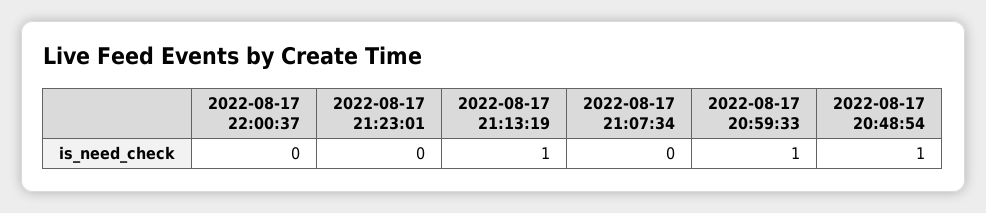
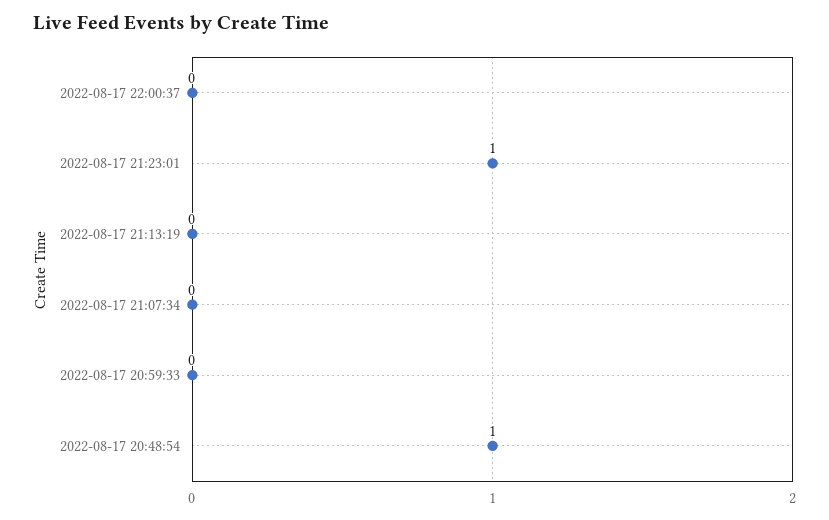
2022-08-17 21:23:01: 0 -> 1
2022-08-17 21:13:19: 1 -> 0
2022-08-17 20:59:33: 1 -> 0

